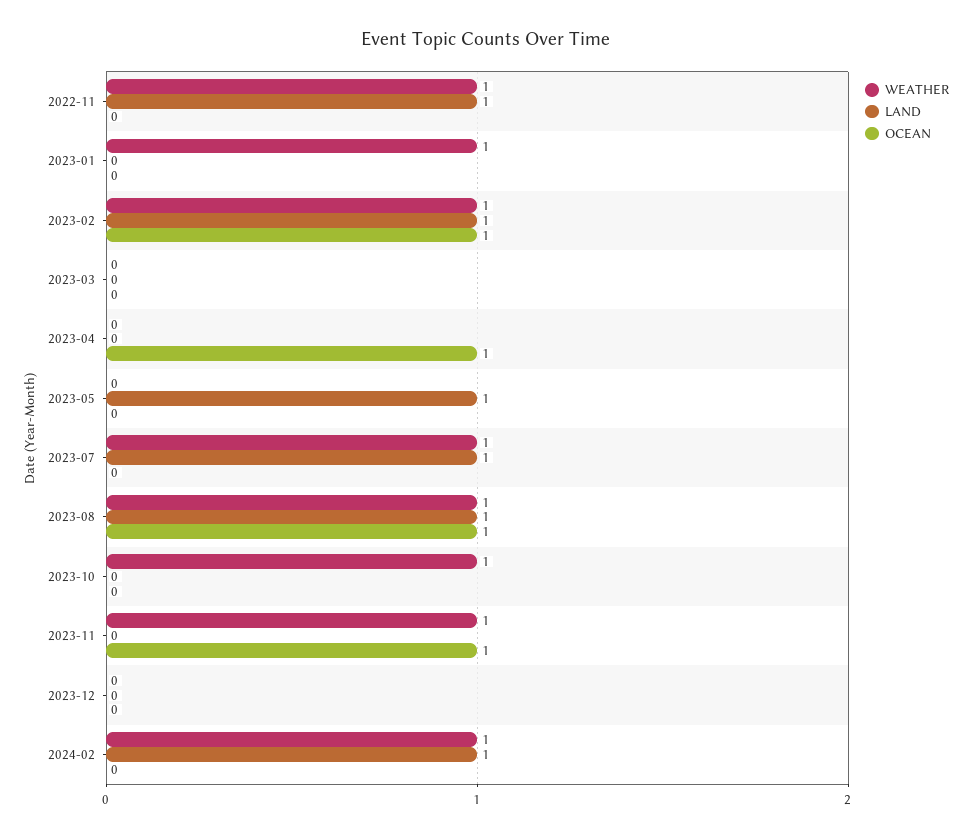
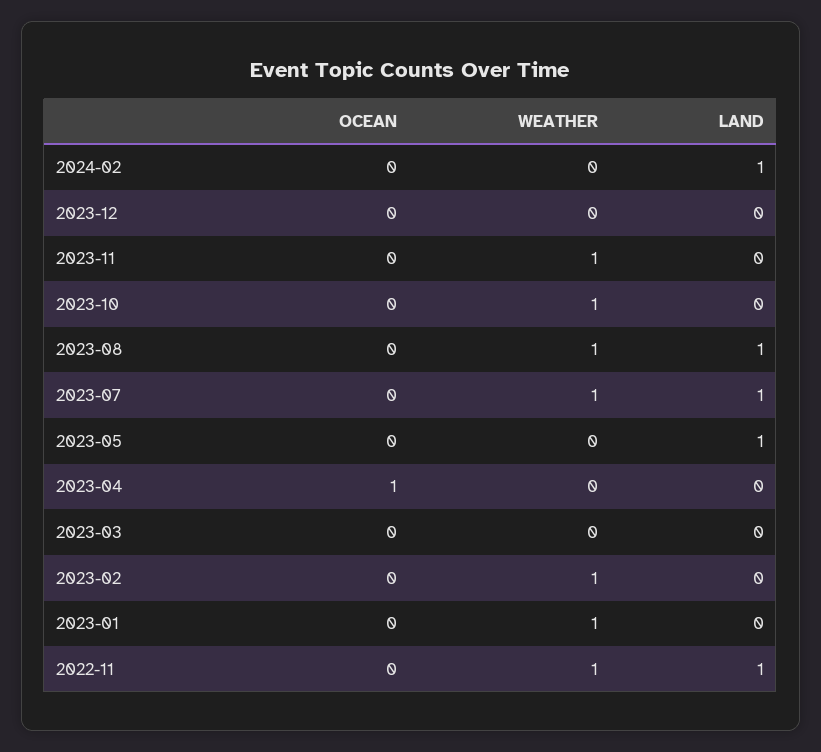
LAND, 2023-02: 1 -> 0
OCEAN, 2023-02: 1 -> 0
OCEAN, 2023-08: 1 -> 0
OCEAN, 2023-11: 1 -> 0
WEATHER, 2024-02: 1 -> 0

